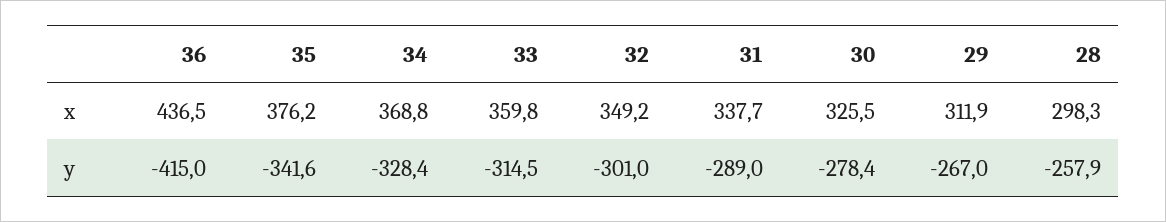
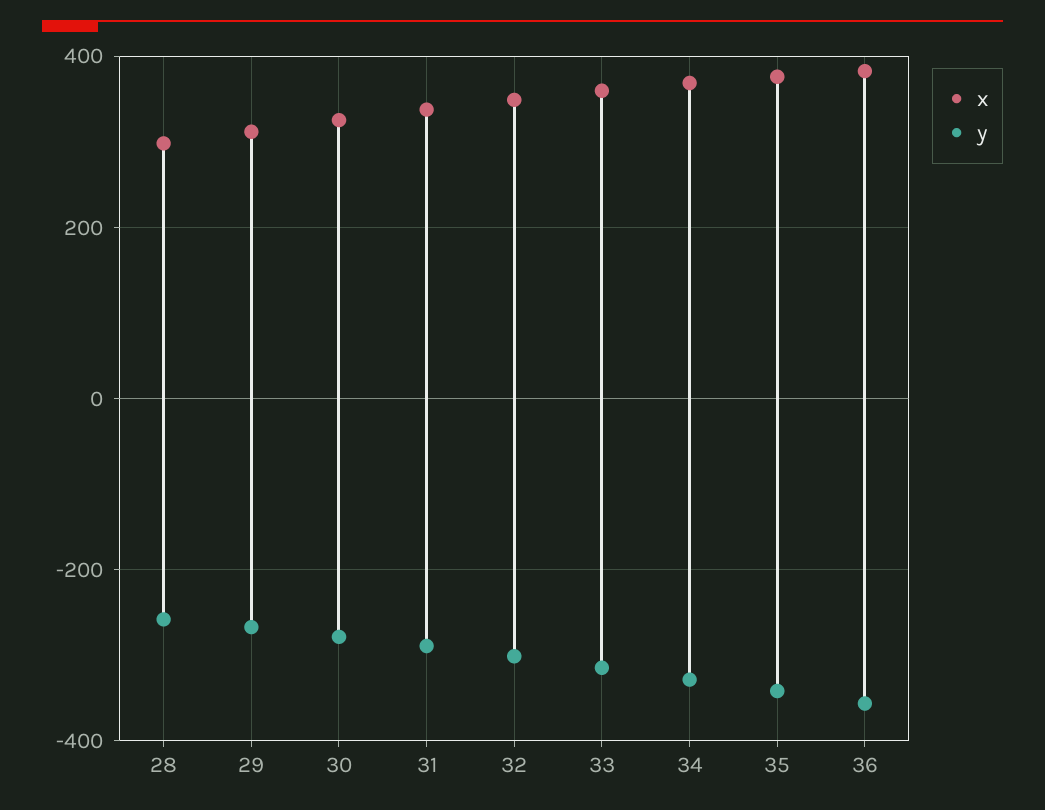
x, 36: 436.5 -> 380
y, 36: -415 -> -360

